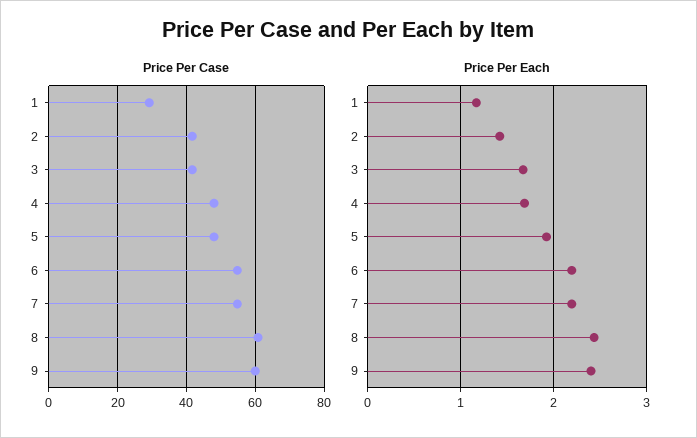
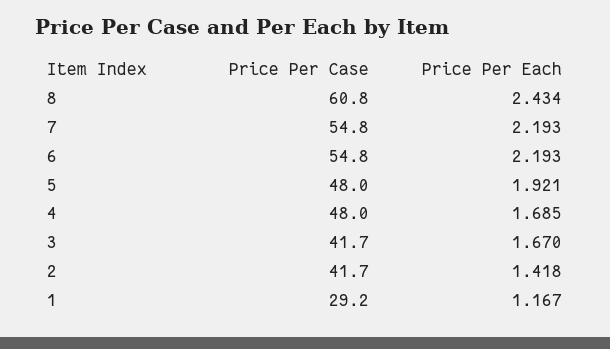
Price Per Case, 9: 60 -> none
Price Per Each, 9: 2.4 -> none

